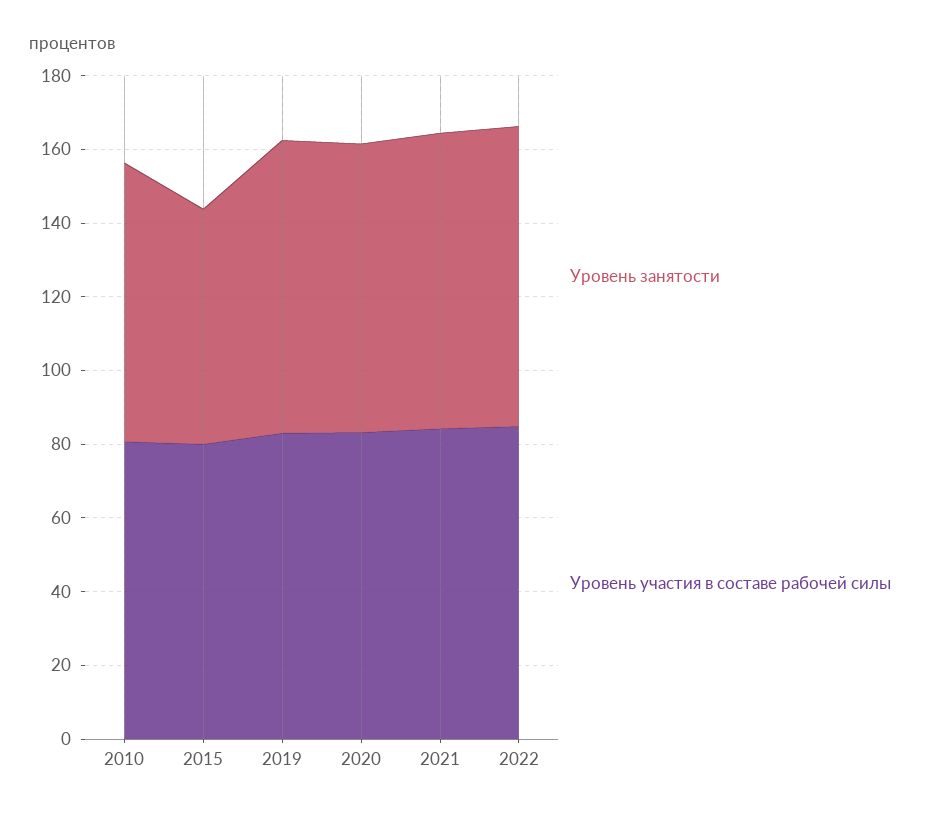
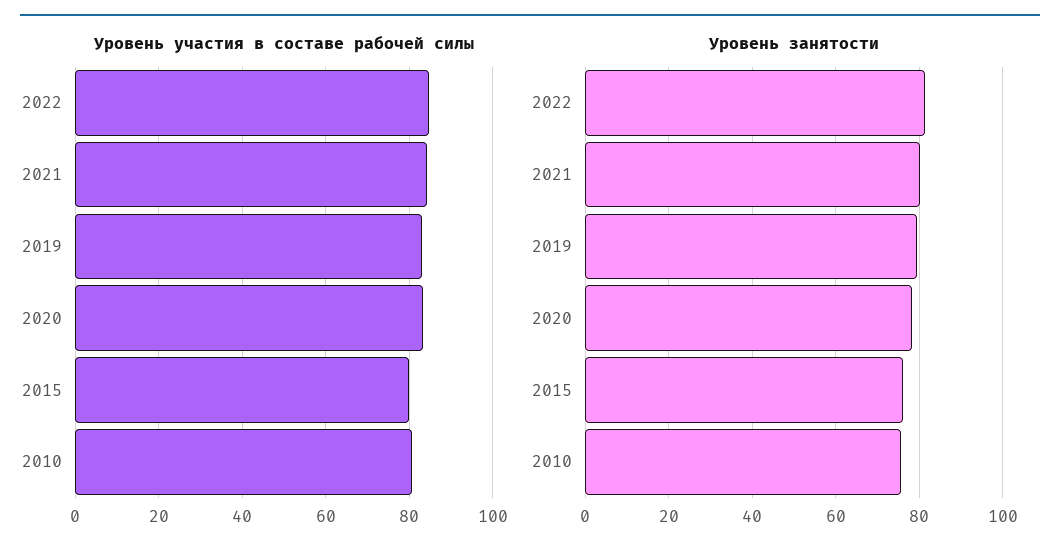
Уровень занятости, 2015: 65 -> 76

